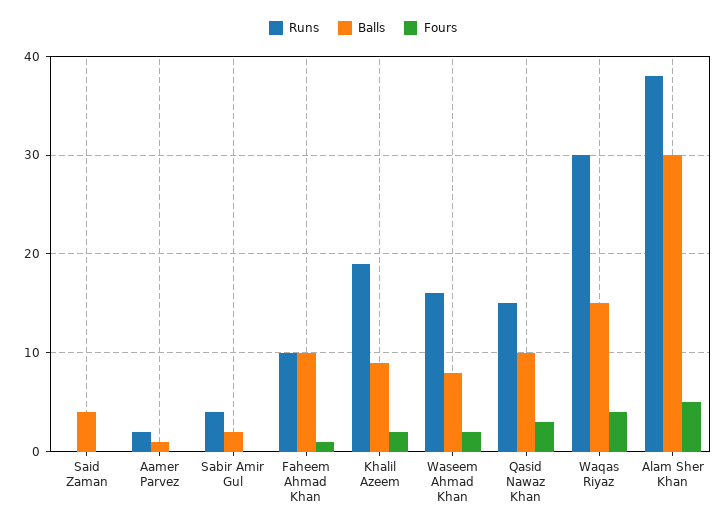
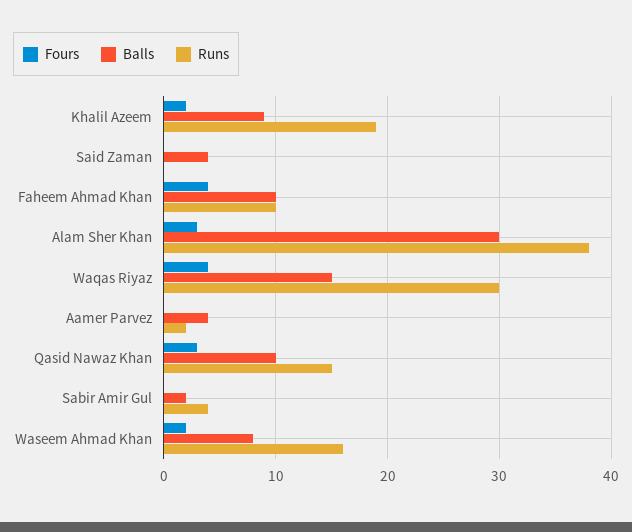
Balls, Aamer Parvez: 1 -> 4
Fours, Faheem Ahmad Khan: 1 -> 4
Fours, Alam Sher Khan: 5 -> 3

